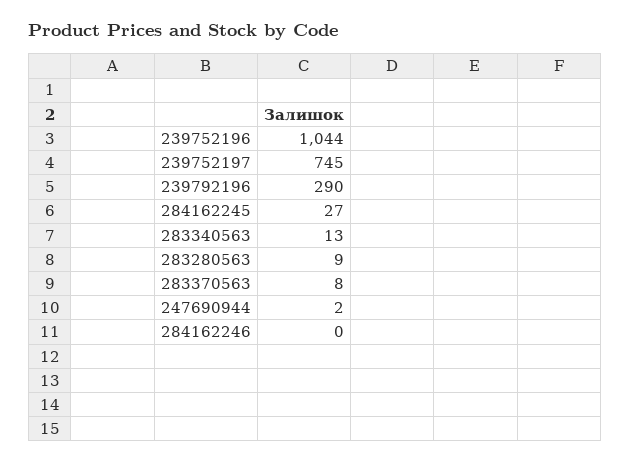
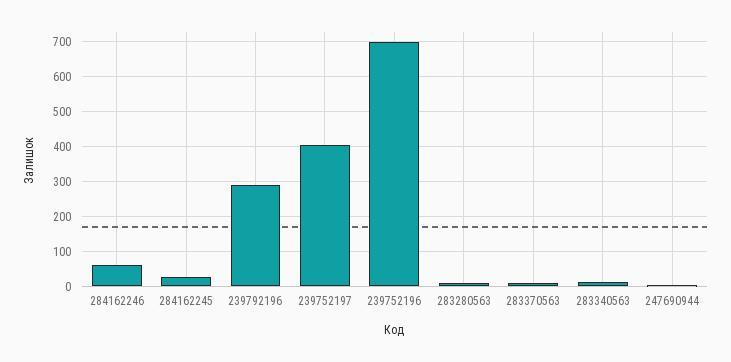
239752196: 1044 -> 700
239752197: 745 -> 400
284162246: 0 -> 60

